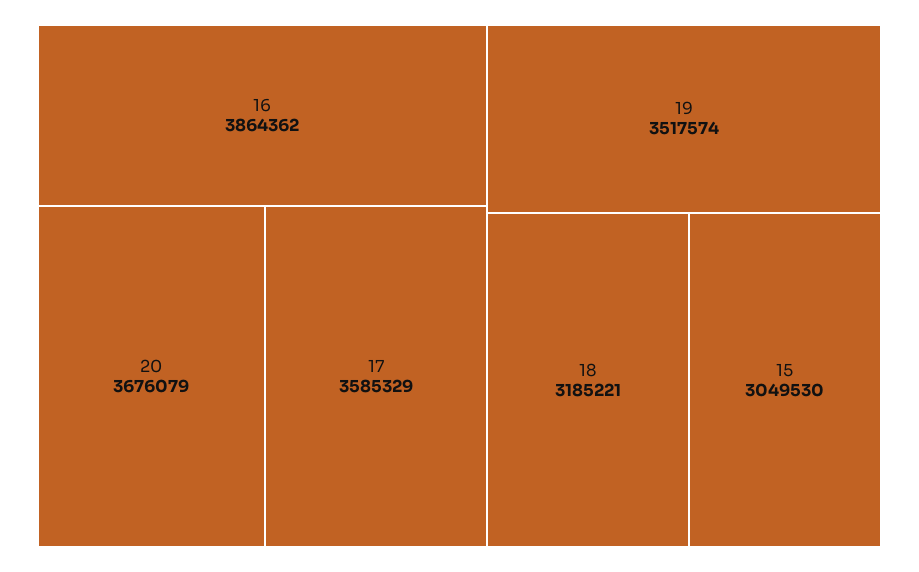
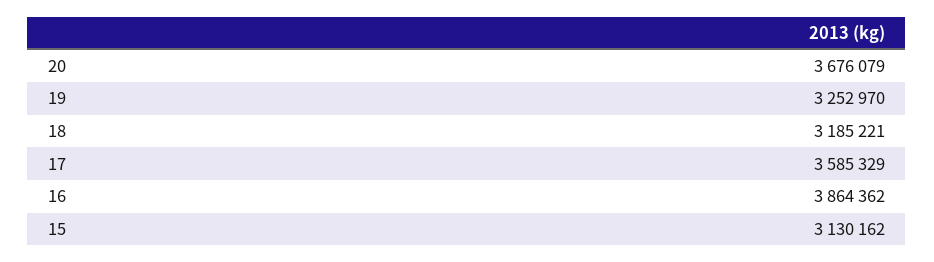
19: 3517574 -> 3252970
15: 3049530 -> 3130162

